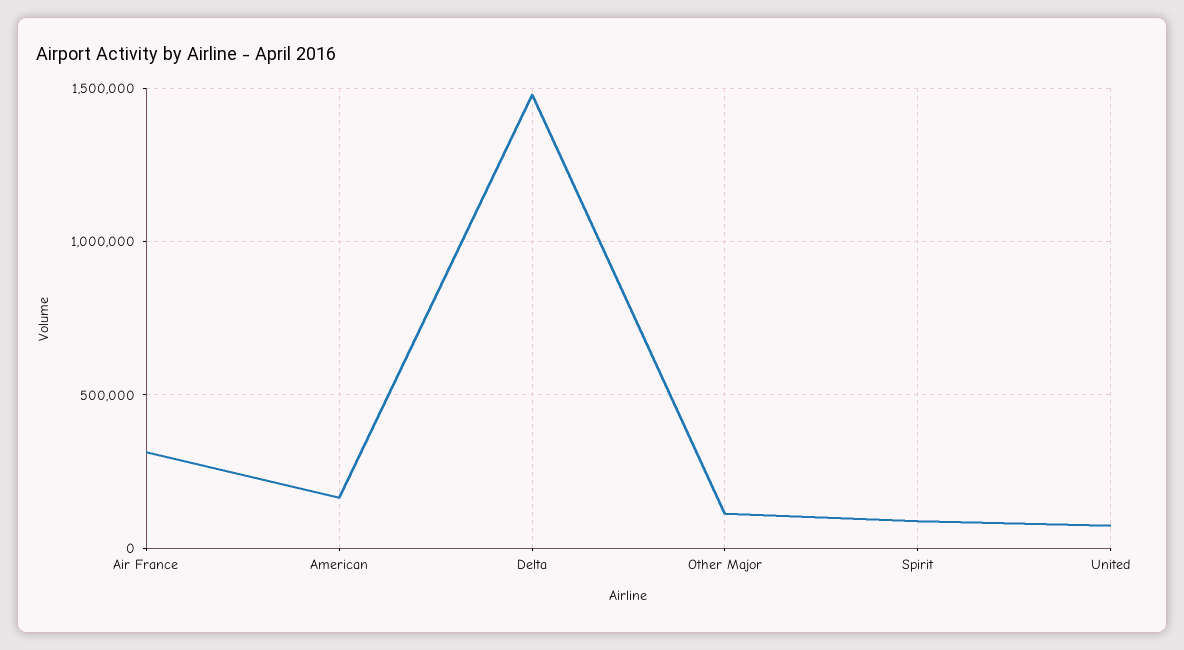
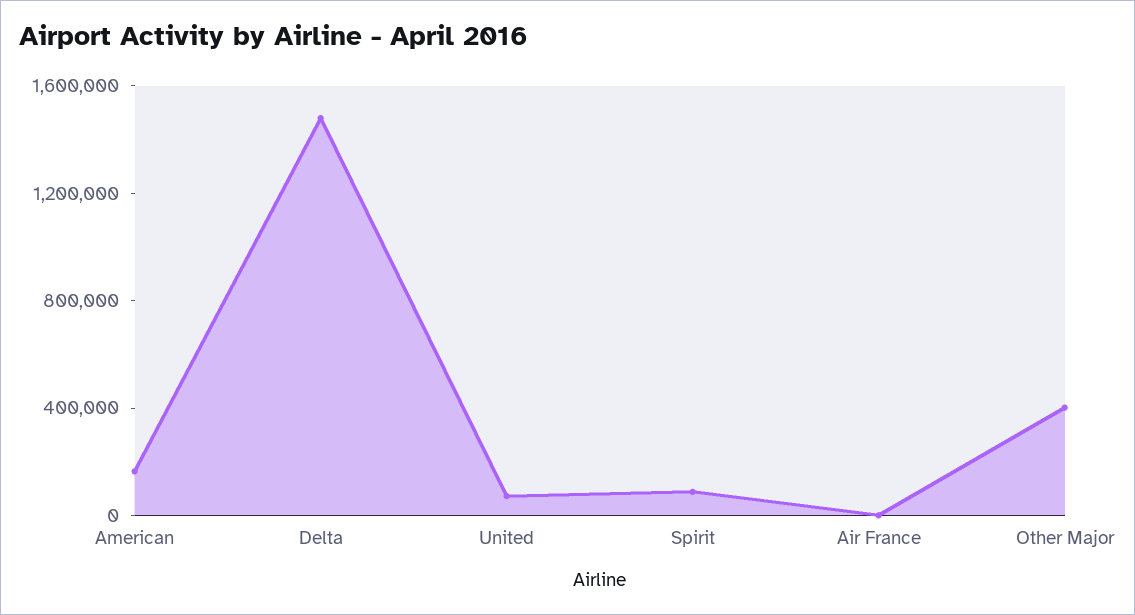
Air France: 300000 -> 0
Other Major: 100000 -> 400000

